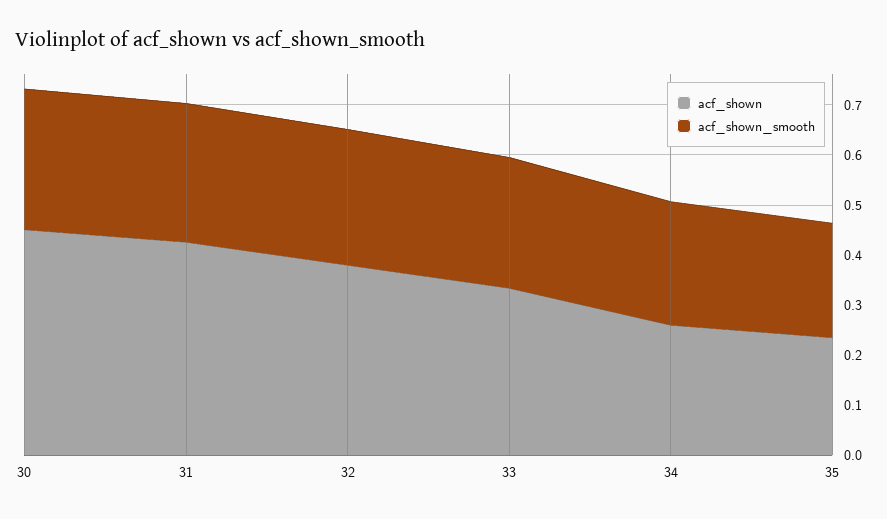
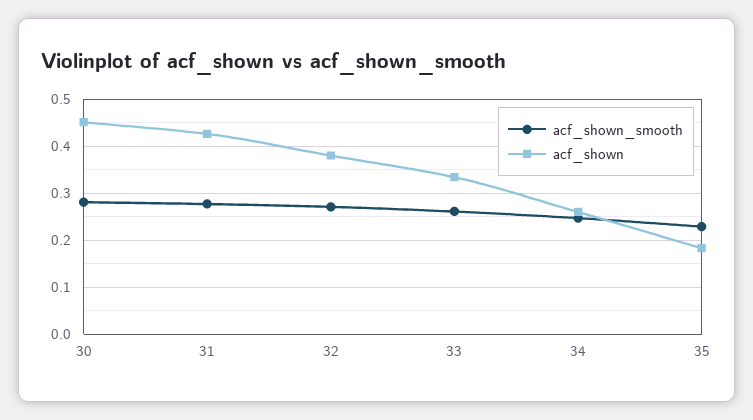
acf_shown, 35: 0.24 -> 0.18

